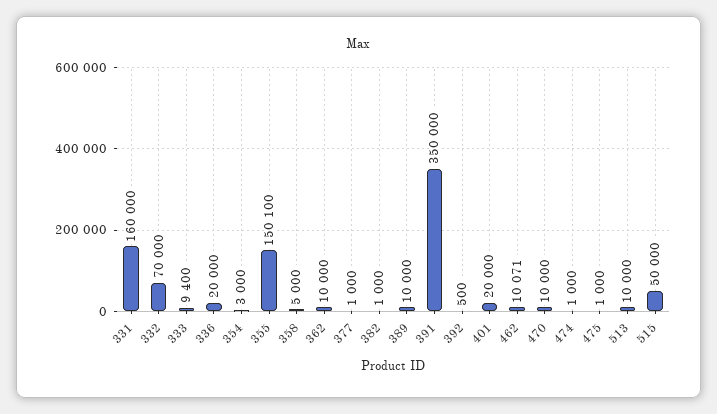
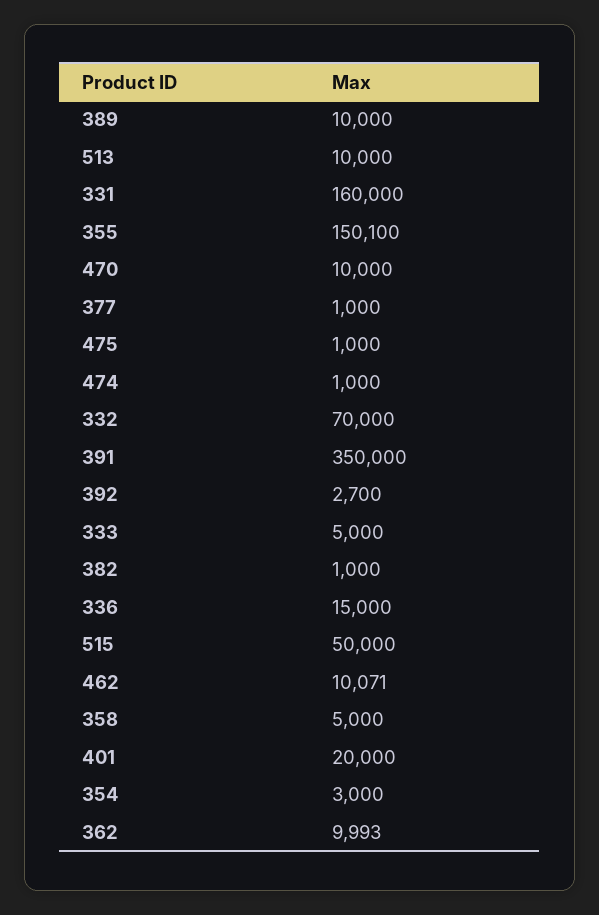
333: 9400 -> 5000
336: 20000 -> 15000
362: 10000 -> 9993
392: 500 -> 2700

